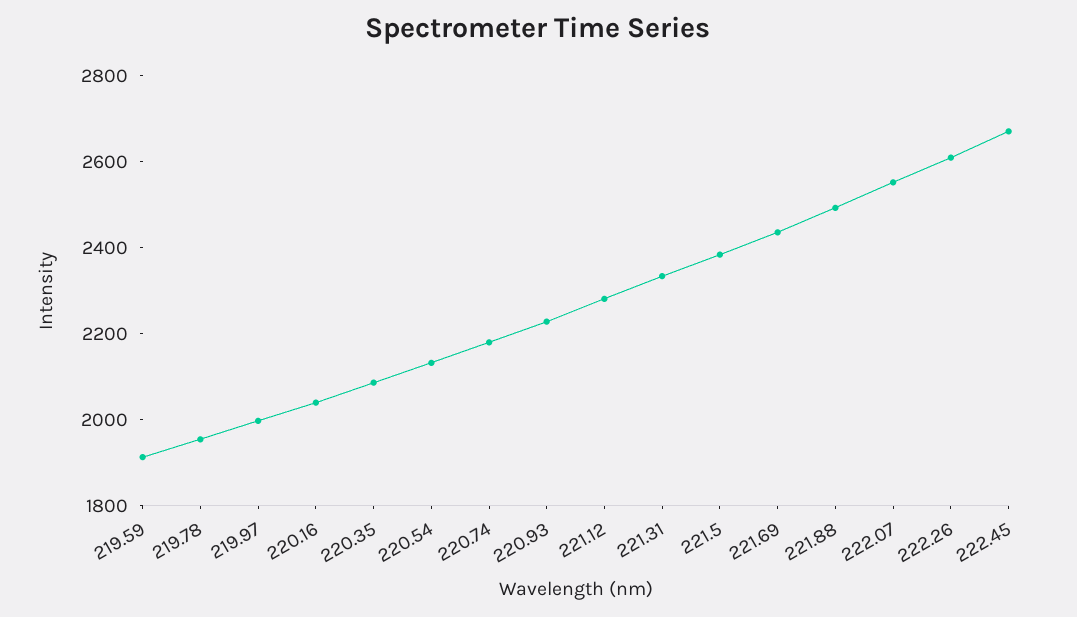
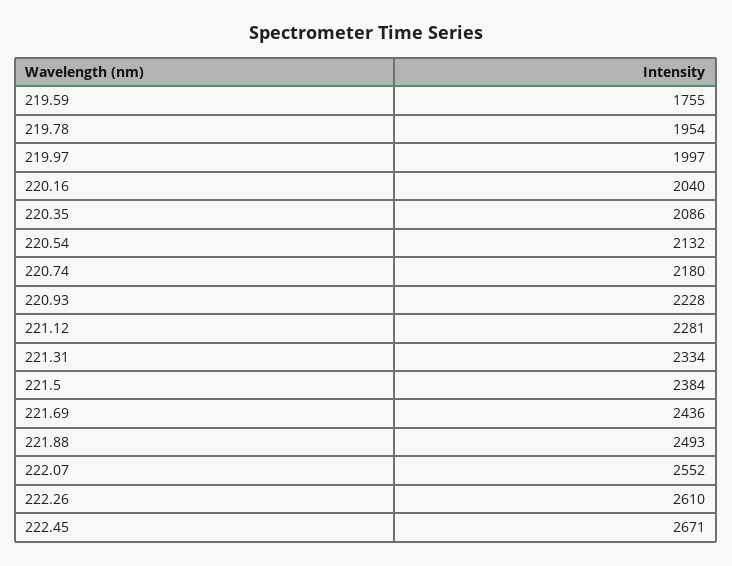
219.59: 1900 -> 1755

